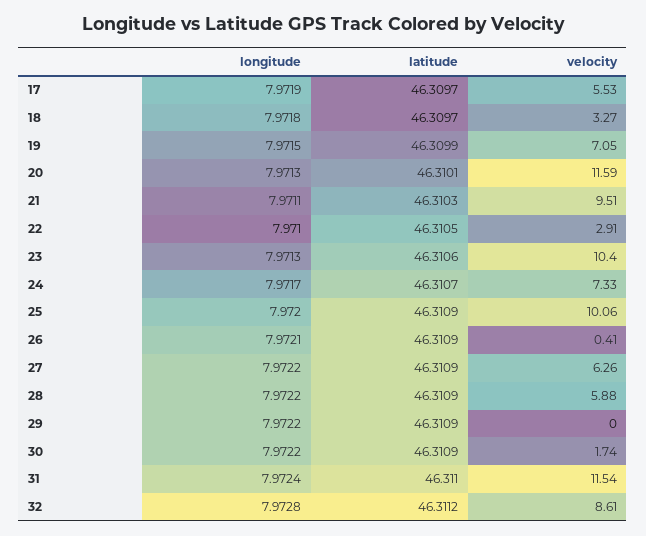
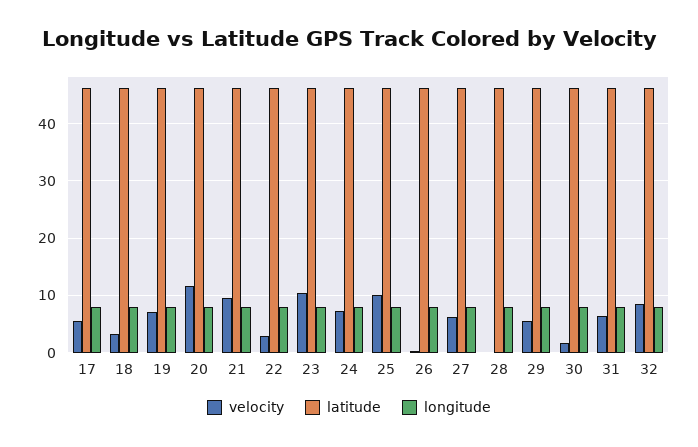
velocity, 28: 5.88 -> 0
velocity, 29: 0 -> 6
velocity, 31: 11.54 -> 6

